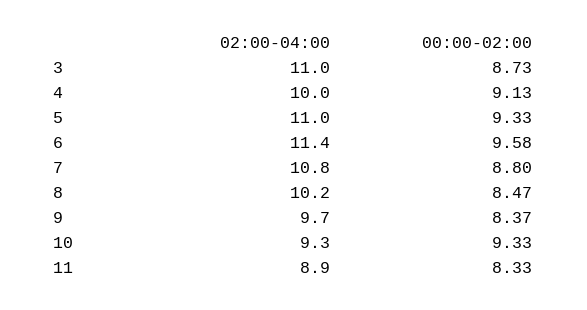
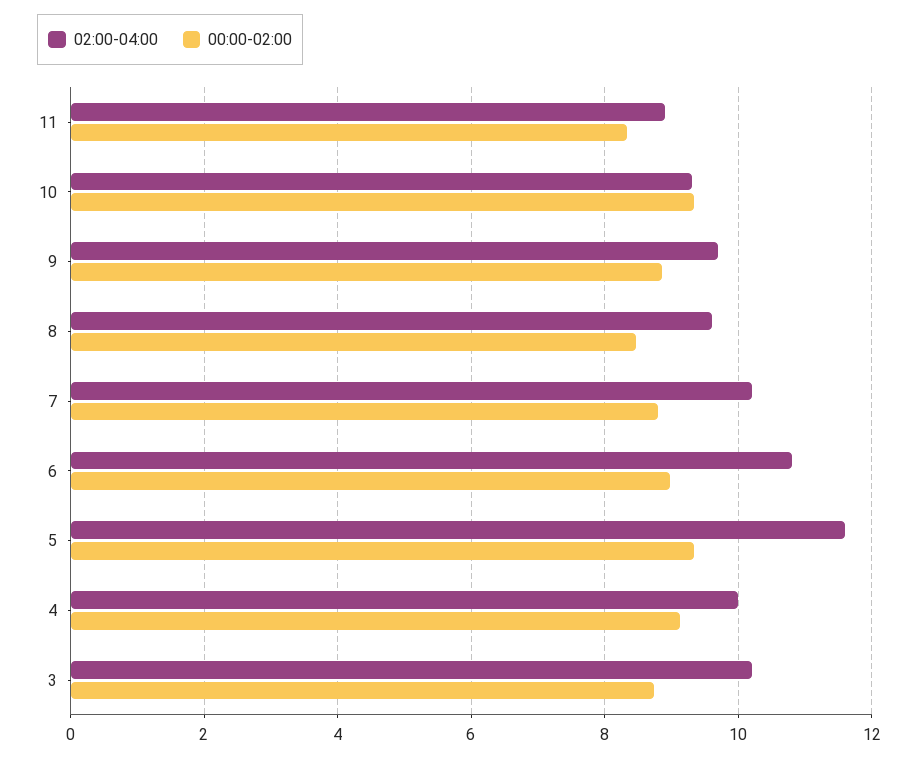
02:00-04:00, 3: 11 -> 10.2
02:00-04:00, 5: 11 -> 11.6
02:00-04:00, 6: 11.4 -> 10.8
00:00-02:00, 6: 9.58 -> 9
02:00-04:00, 7: 10.8 -> 10.2
02:00-04:00, 8: 10.2 -> 9.6
00:00-02:00, 9: 8.37 -> 8.8

